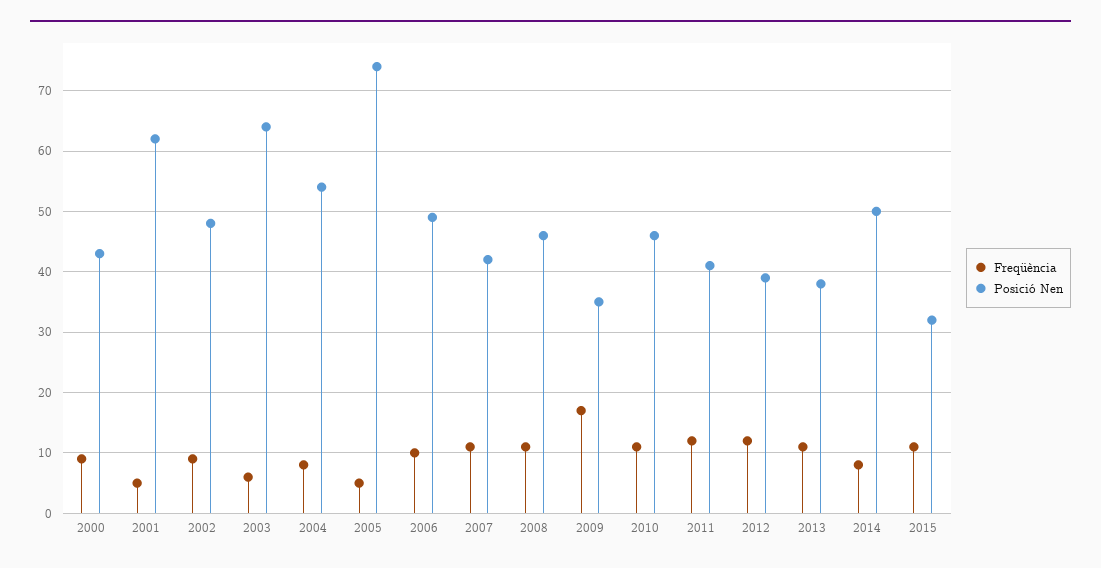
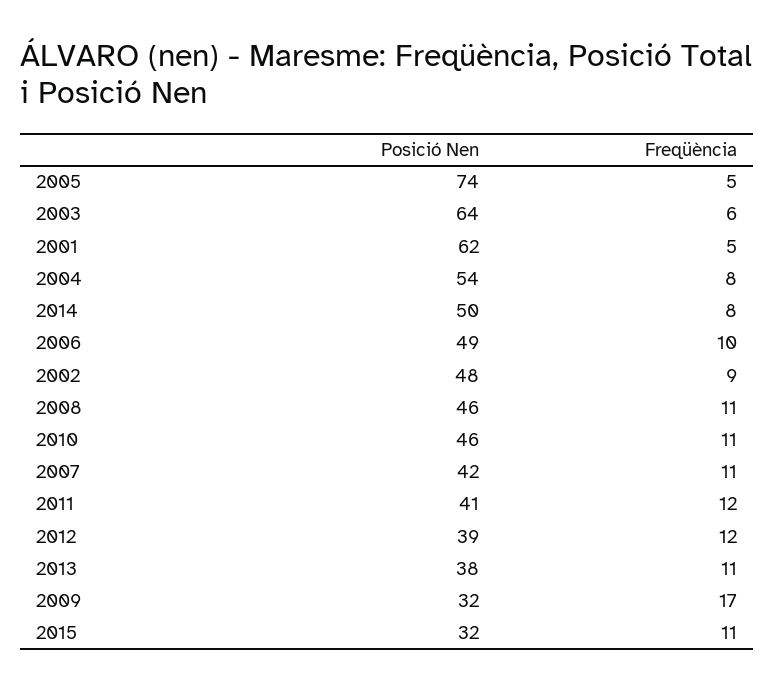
Freqüència, 2000: 9 -> none
Posició Nen, 2000: 43 -> none
Posició Nen, 2009: 35 -> 32

